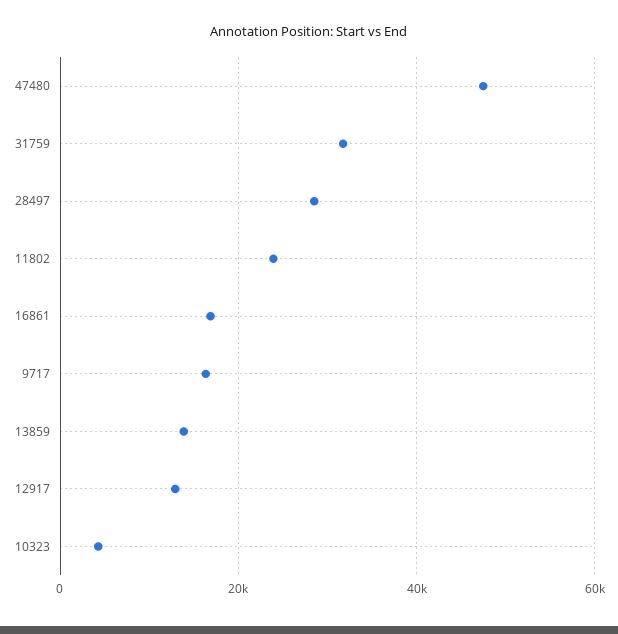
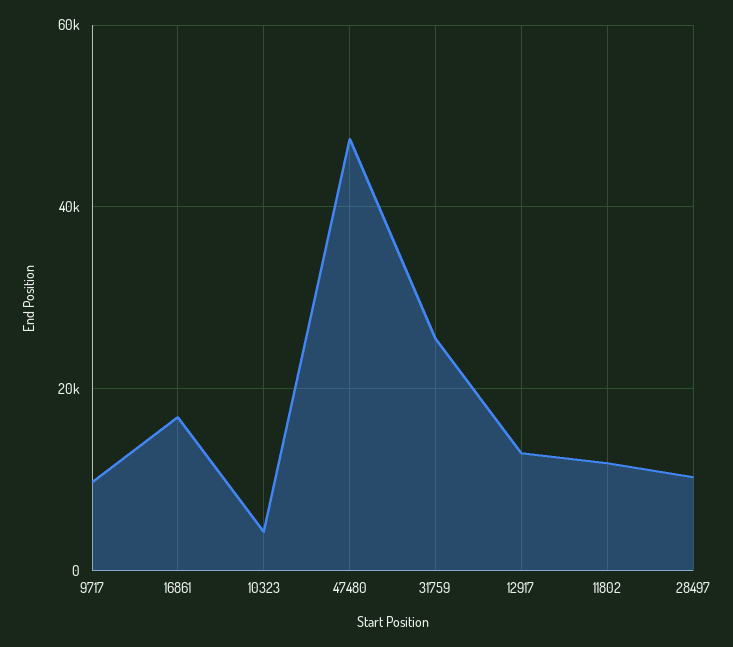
31759: 32000 -> 26000
28497: 28000 -> 10000
11802: 24000 -> 12000
9717: 16000 -> 10000
13859: 14000 -> none

